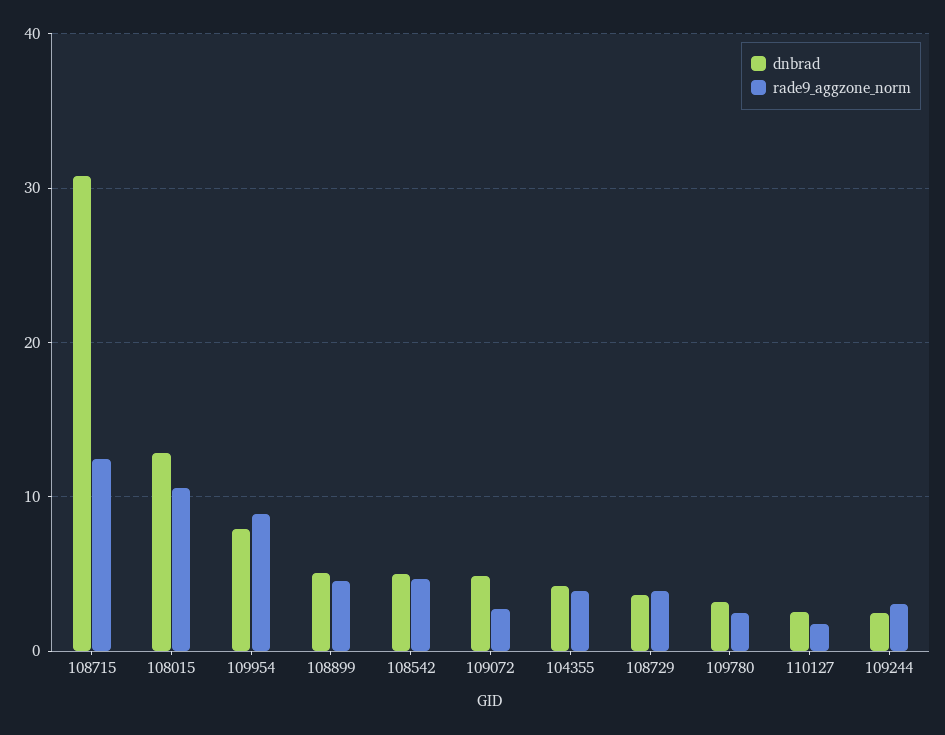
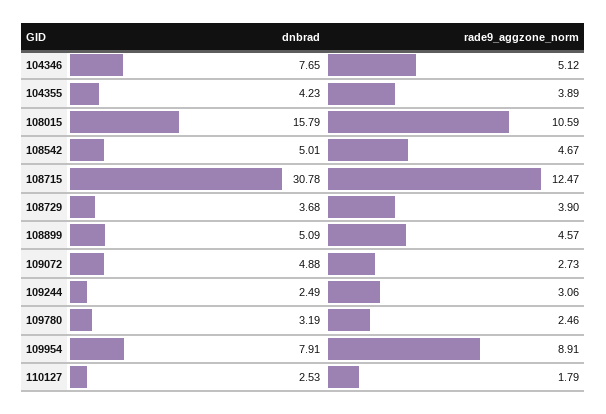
dnbrad, 108015: 13 -> 15.79
dnbrad, 104346: none -> 7.65
rade9_aggzone_norm, 104346: none -> 5.12

